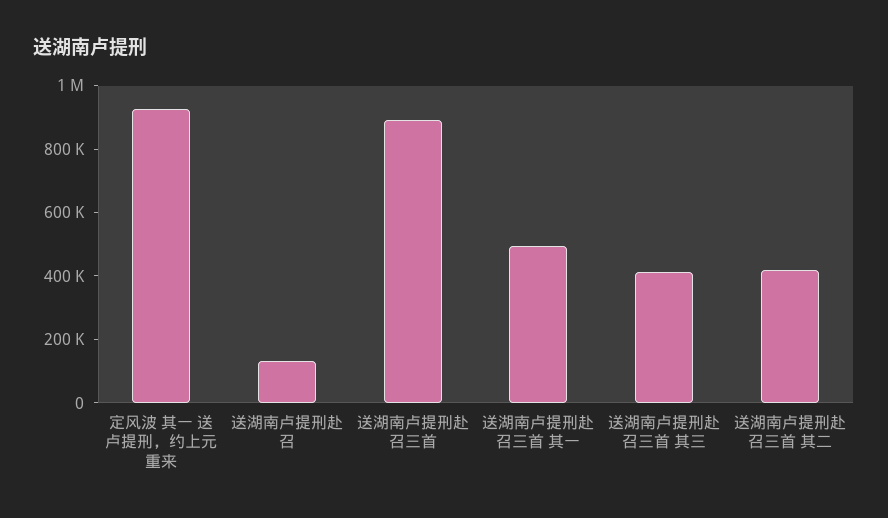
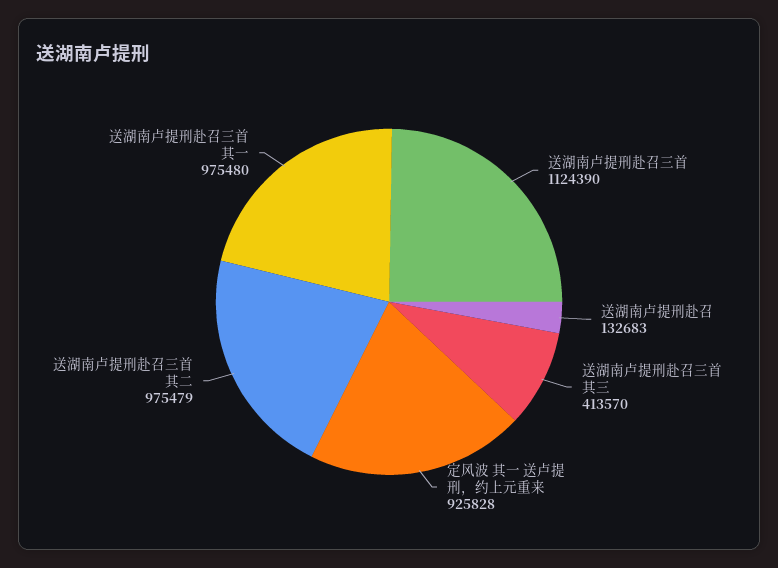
送湖南卢提刑赴召三首: 900000 -> 1124390
送湖南卢提刑赴召三首 其一: 500000 -> 975480
送湖南卢提刑赴召三首 其二: 400000 -> 975479

